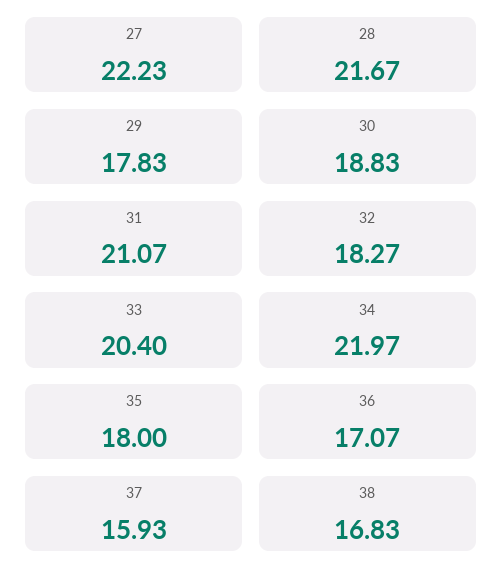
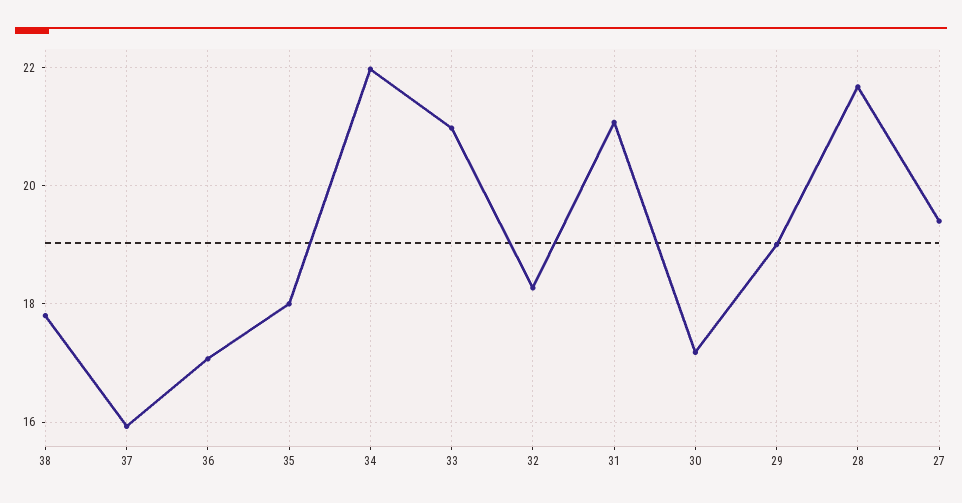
27: 22.23 -> 19.4
29: 17.83 -> 19
30: 18.83 -> 17.2
33: 20.4 -> 21
38: 16.83 -> 17.8

